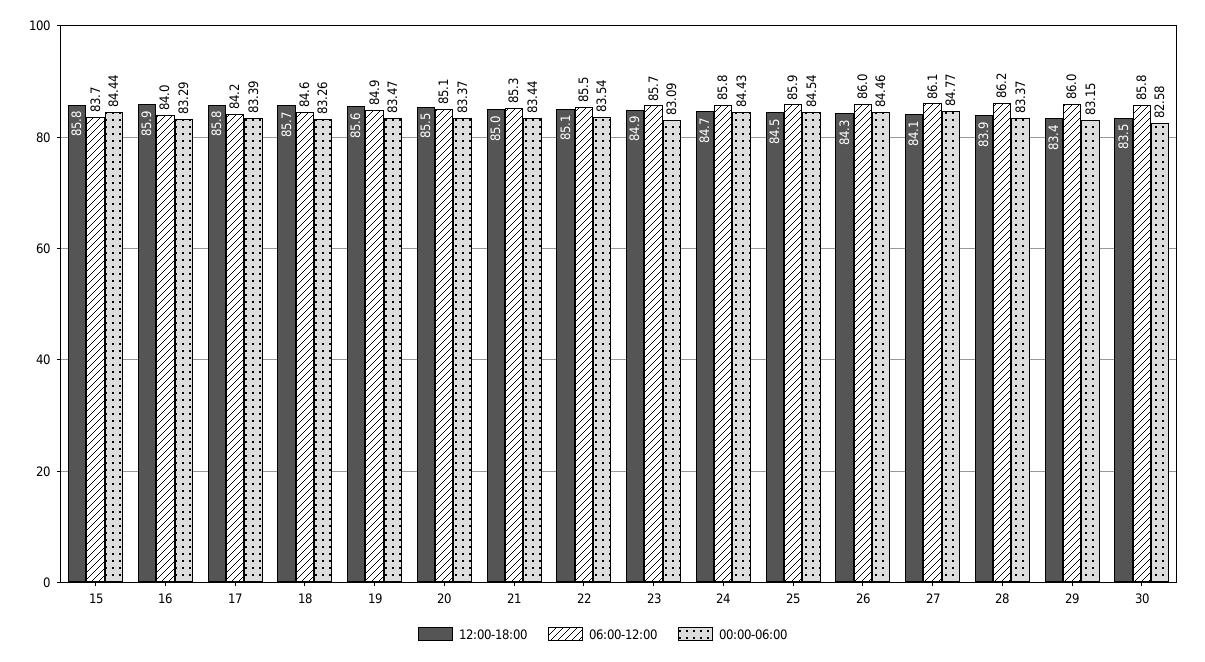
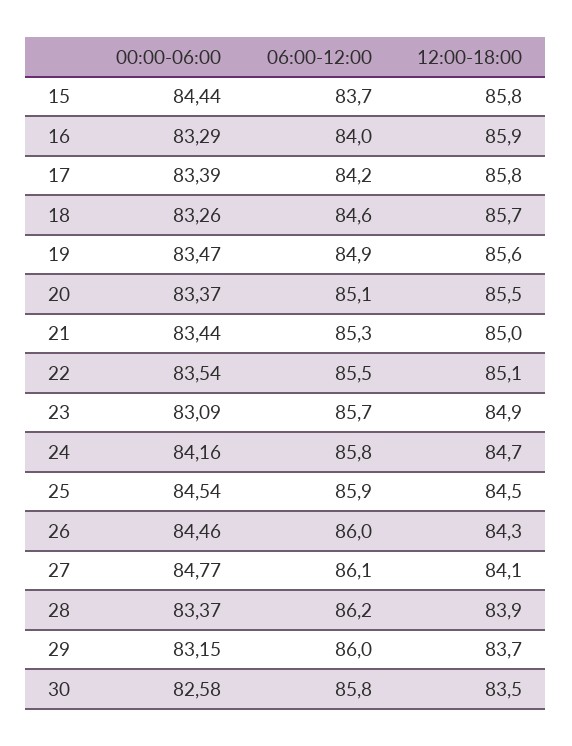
00:00-06:00, 24: 84.43 -> 84.16
12:00-18:00, 29: 83.4 -> 83.7

